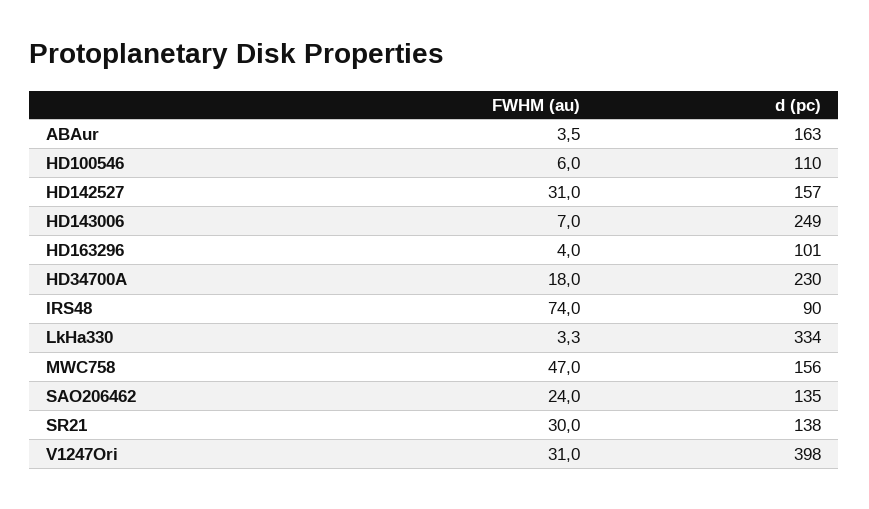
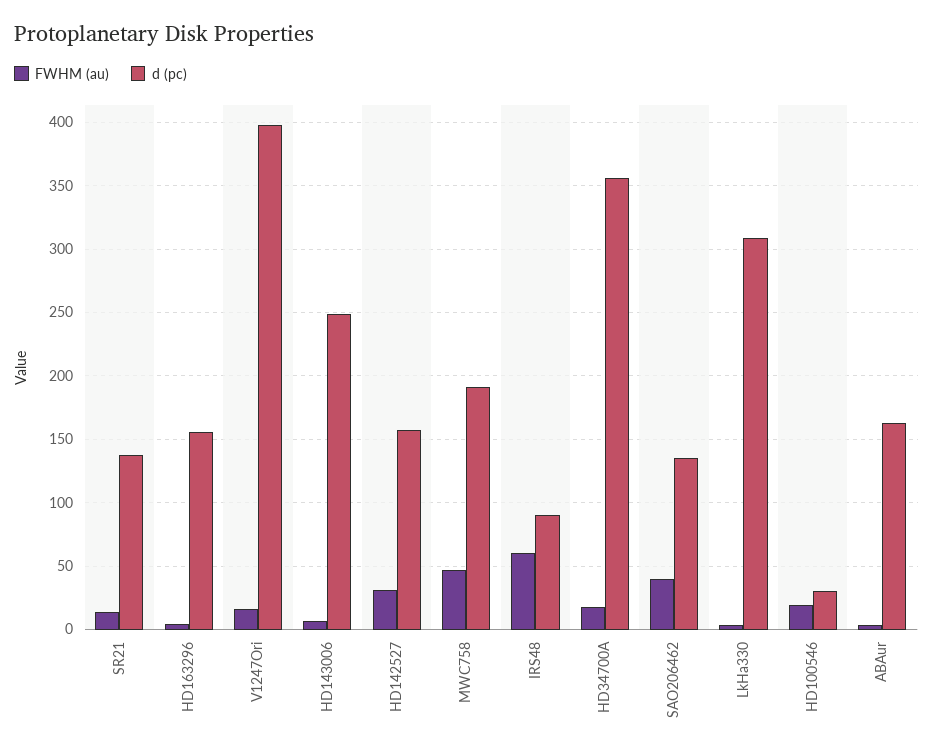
FWHM (au), HD100546: 6 -> 20
d (pc), HD100546: 110 -> 30
d (pc), HD163296: 101 -> 155
d (pc), HD34700A: 230 -> 355
FWHM (au), IRS48: 74 -> 60
d (pc), LkHa330: 334 -> 310
d (pc), MWC758: 156 -> 190
FWHM (au), SAO206462: 24 -> 40
FWHM (au), SR21: 30 -> 15
FWHM (au), V1247Ori: 31 -> 15

